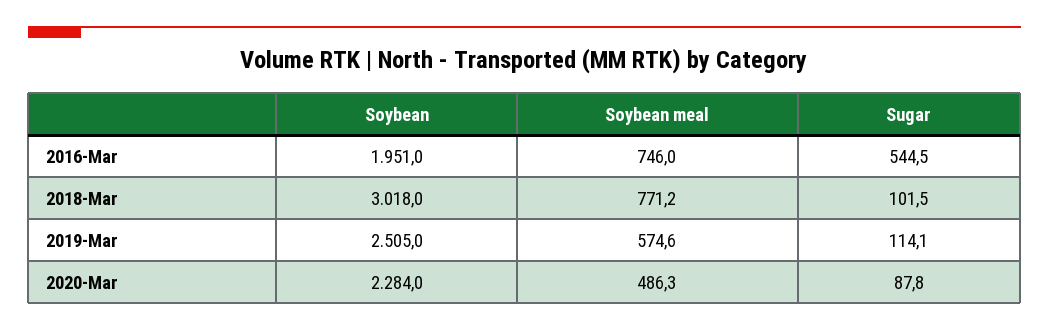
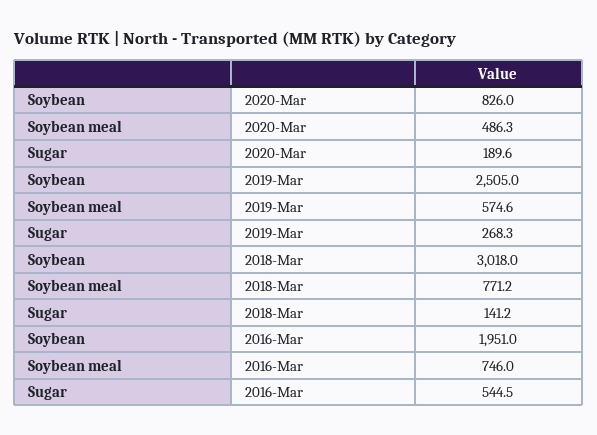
Sugar, 2018-Mar: 101.5 -> 141.2
Sugar, 2019-Mar: 114.1 -> 268.3
Soybean, 2020-Mar: 2284 -> 826
Sugar, 2020-Mar: 87.8 -> 189.6

